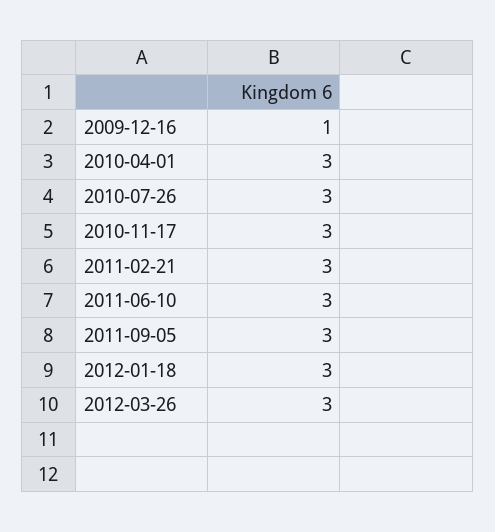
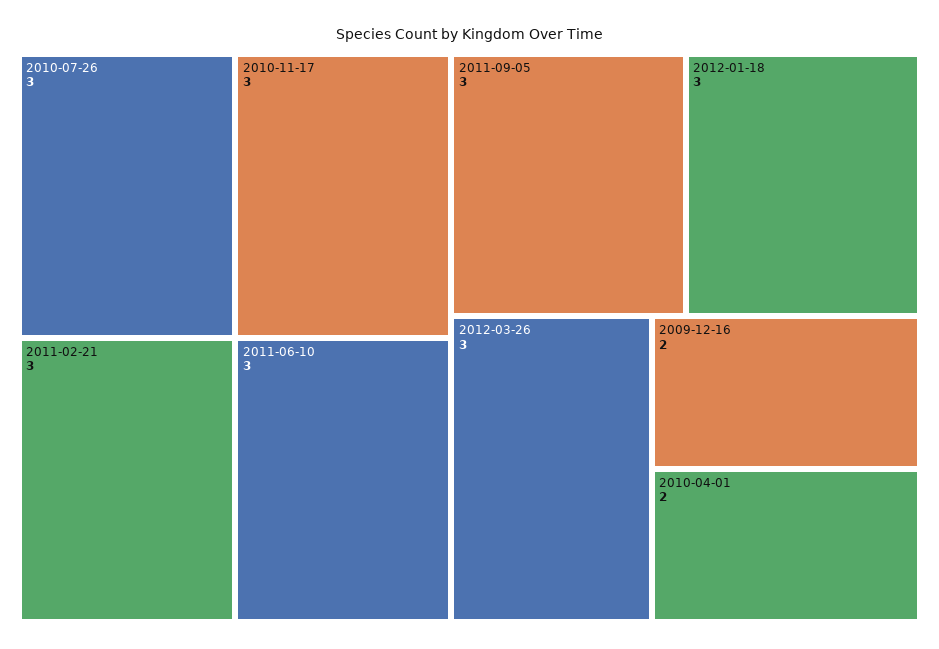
2009-12-16: 1 -> 2
2010-04-01: 3 -> 2

